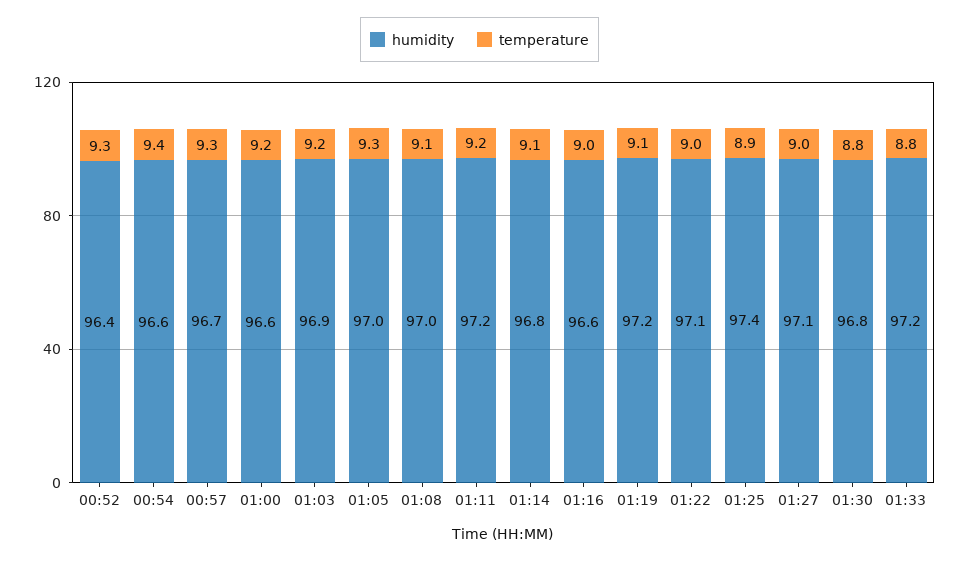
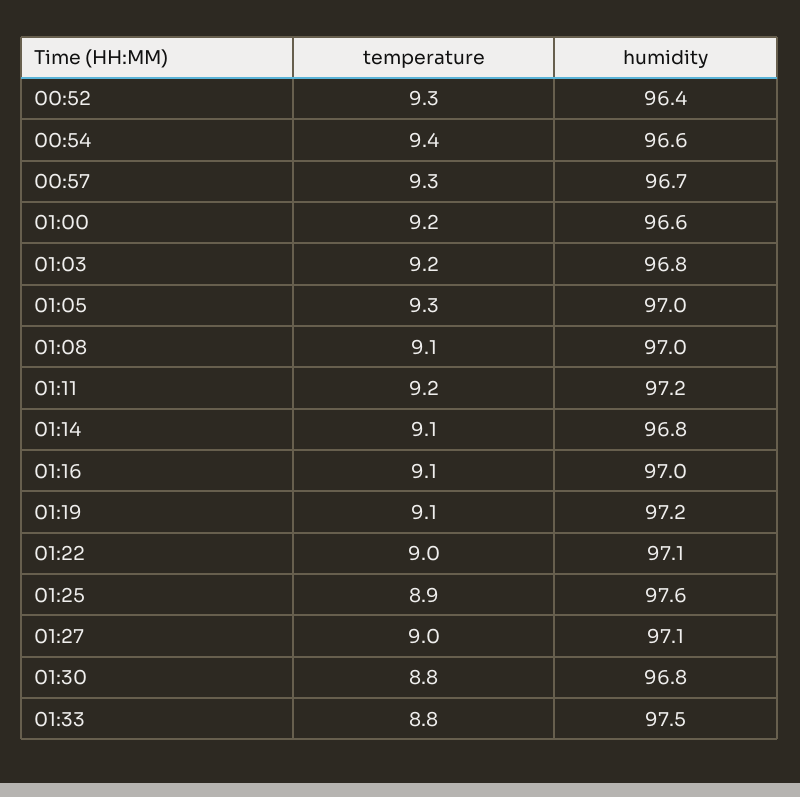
humidity, 01:03: 96.9 -> 96.8
humidity, 01:16: 96.6 -> 97
temperature, 01:16: 9 -> 9.1
humidity, 01:25: 97.4 -> 97.6
humidity, 01:33: 97.2 -> 97.5

